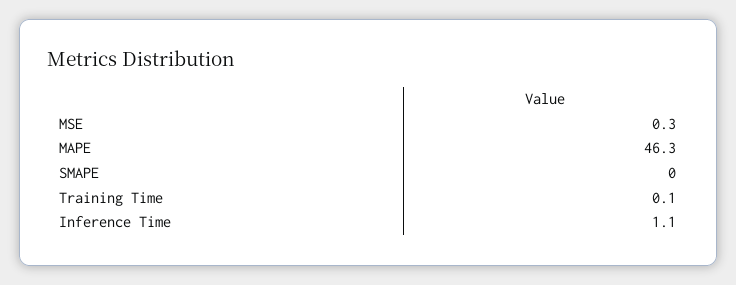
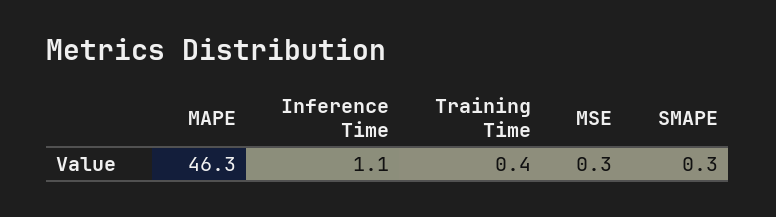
SMAPE: 0 -> 0.3
Training Time: 0.1 -> 0.4

